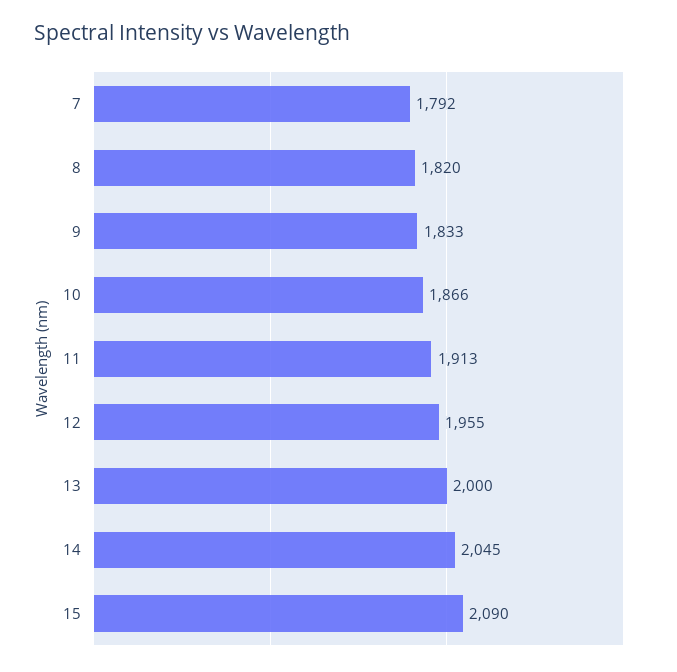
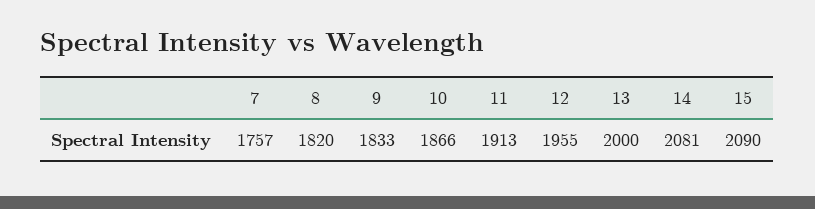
7: 1792 -> 1757
14: 2045 -> 2081

